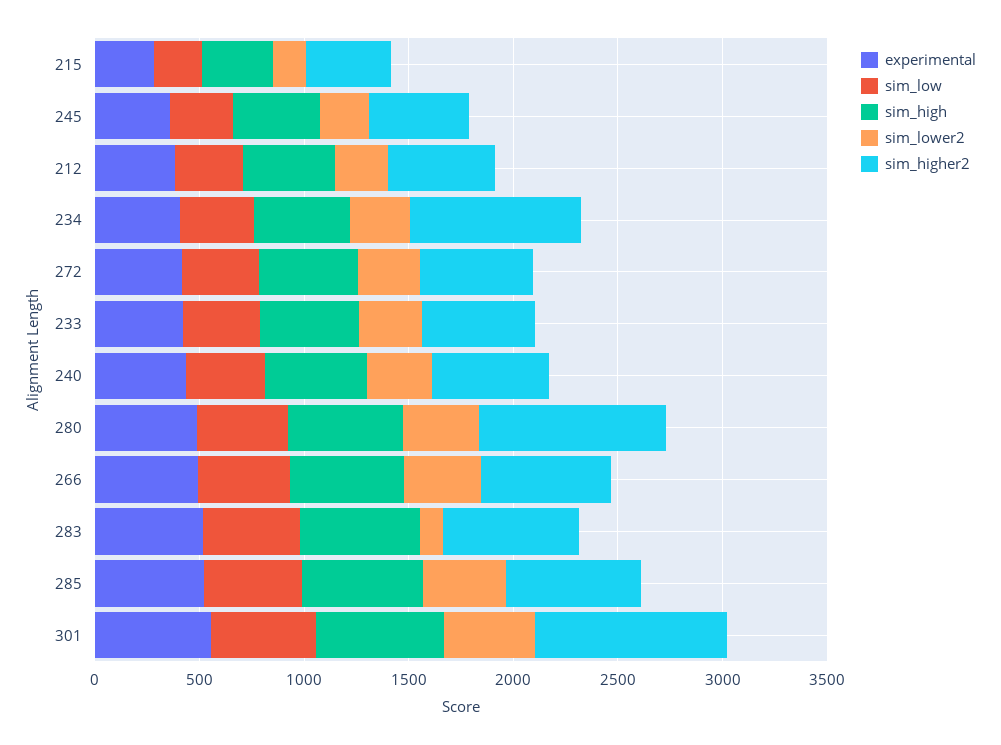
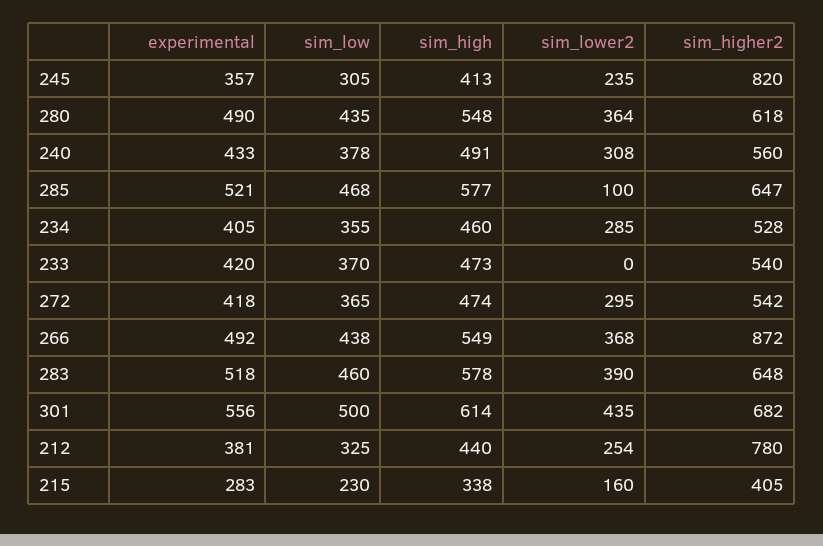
sim_higher2, 245: 500 -> 820
sim_higher2, 212: 500 -> 780
sim_higher2, 234: 800 -> 528
sim_lower2, 233: 300 -> 0
sim_higher2, 280: 900 -> 618
sim_higher2, 266: 600 -> 872
sim_lower2, 283: 100 -> 390
sim_lower2, 285: 400 -> 100
sim_higher2, 301: 900 -> 682

